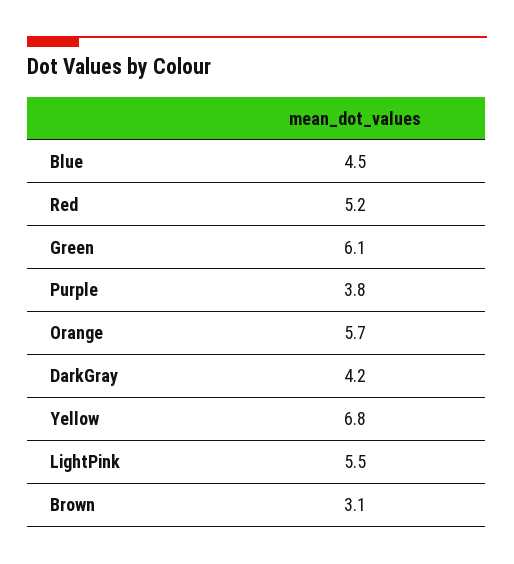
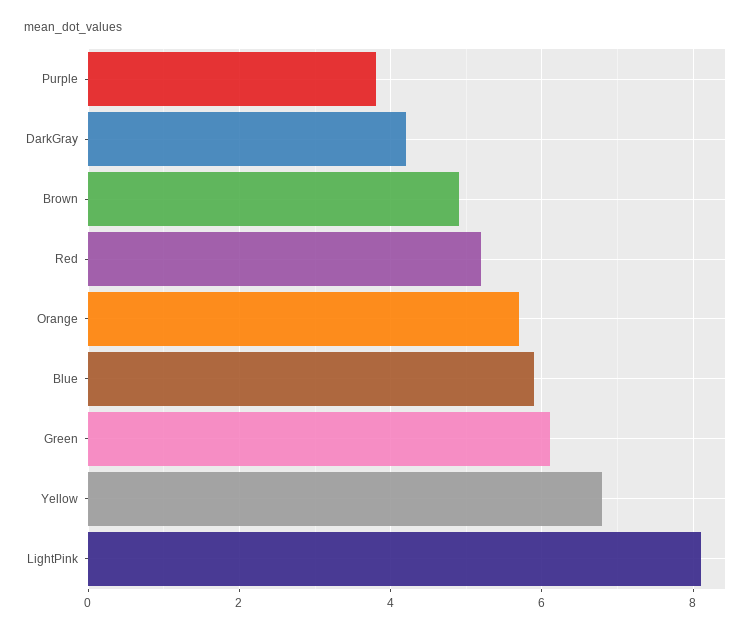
Blue: 4.5 -> 6
LightPink: 5.5 -> 8
Brown: 3.1 -> 5

